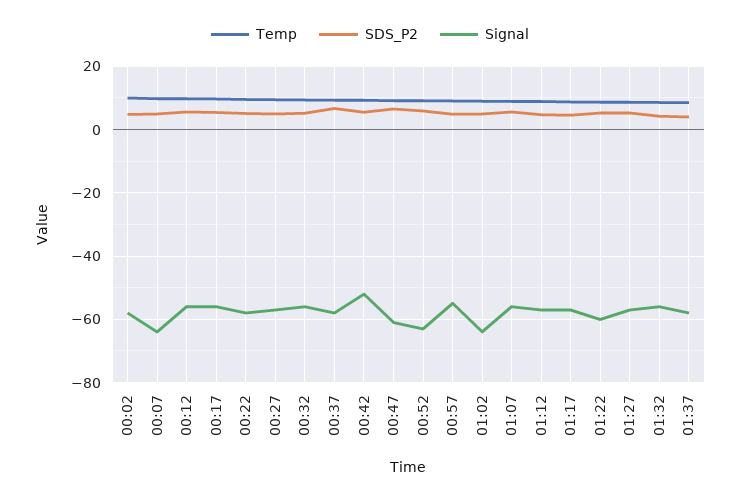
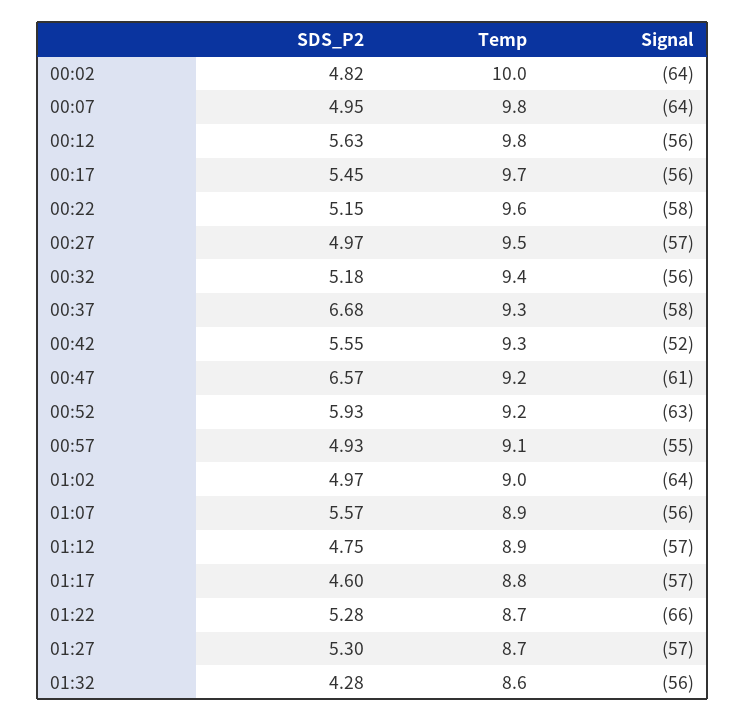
Signal, 00:02: -58 -> -64
Signal, 01:22: -60 -> -66
Temp, 01:37: 8 -> none
SDS_P2, 01:37: 4 -> none
Signal, 01:37: -58 -> none

